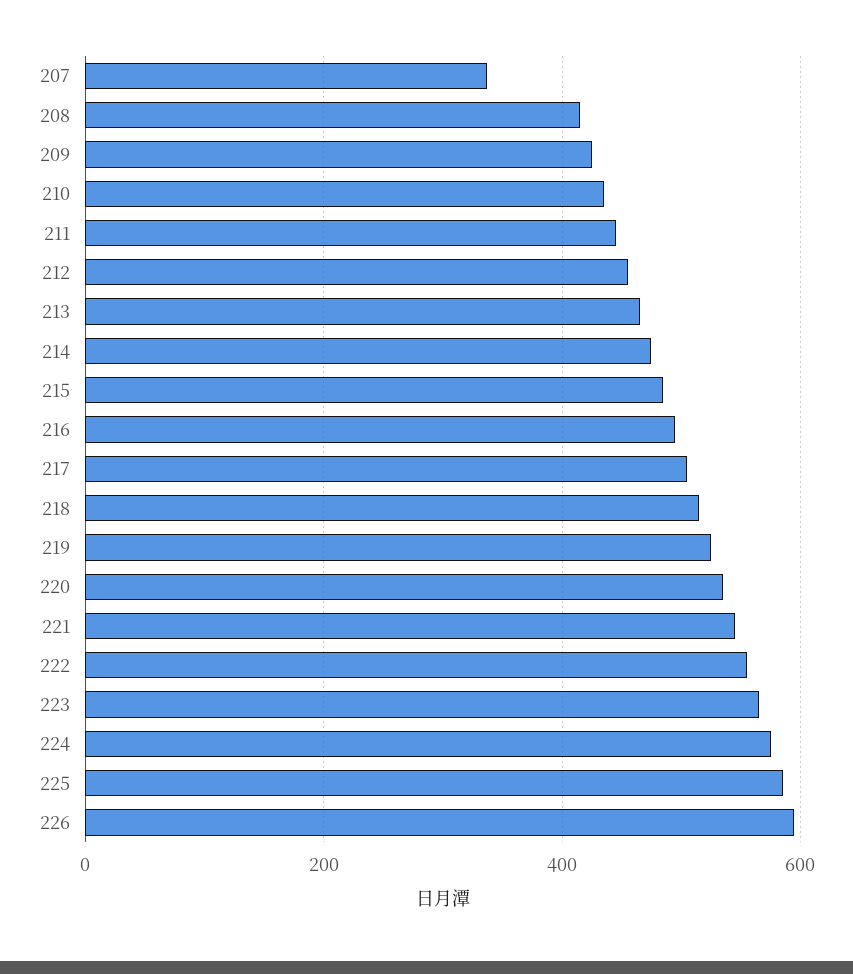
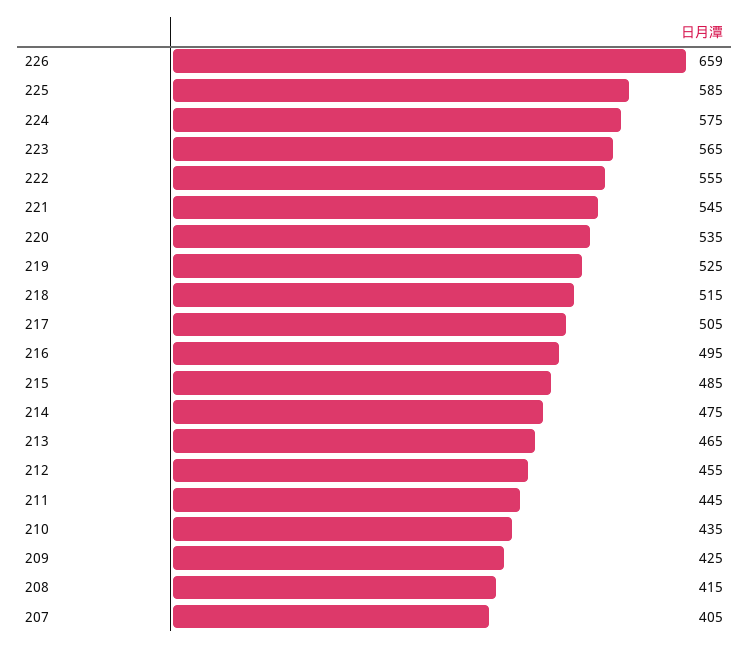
207: 340 -> 405
226: 600 -> 659

